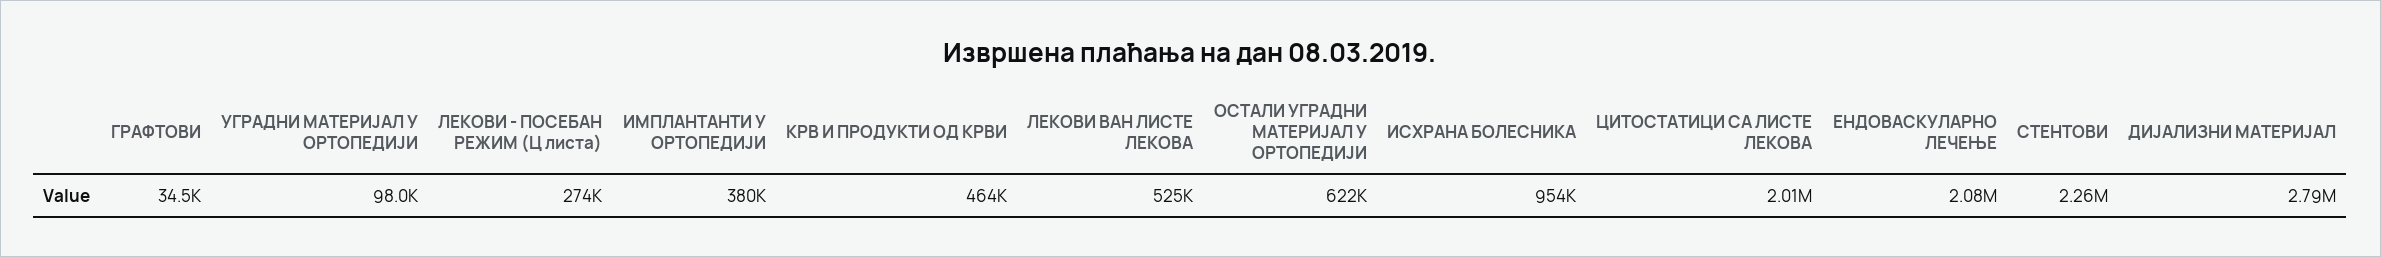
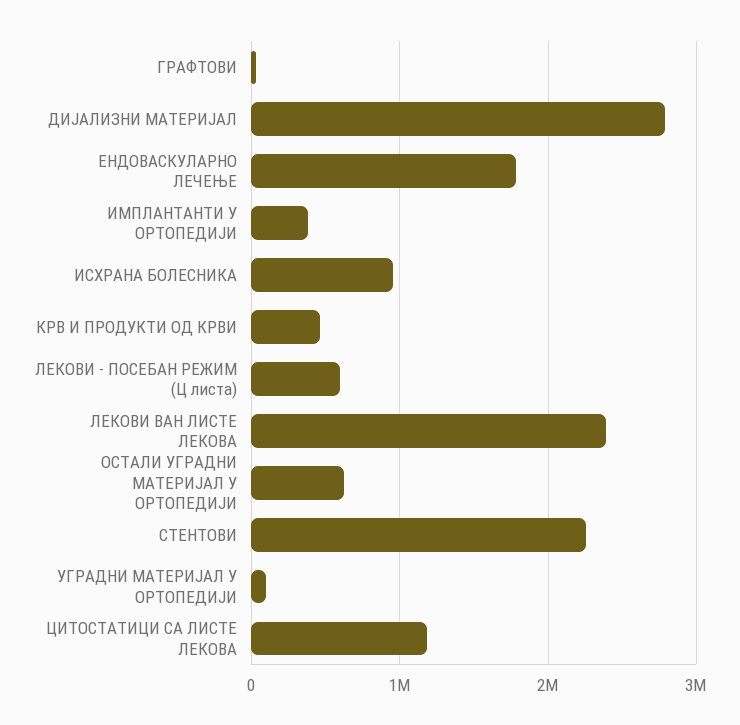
ЛЕКОВИ - ПОСЕБАН РЕЖИМ (Ц листа): 274000 -> 600000
ЛЕКОВИ ВАН ЛИСТЕ ЛЕКОВА: 525000 -> 2400000
ЦИТОСТАТИЦИ СА ЛИСТЕ ЛЕКОВА: 2010000 -> 1200000
ЕНДОВАСКУЛАРНО ЛЕЧЕЊЕ: 2080000 -> 1800000

